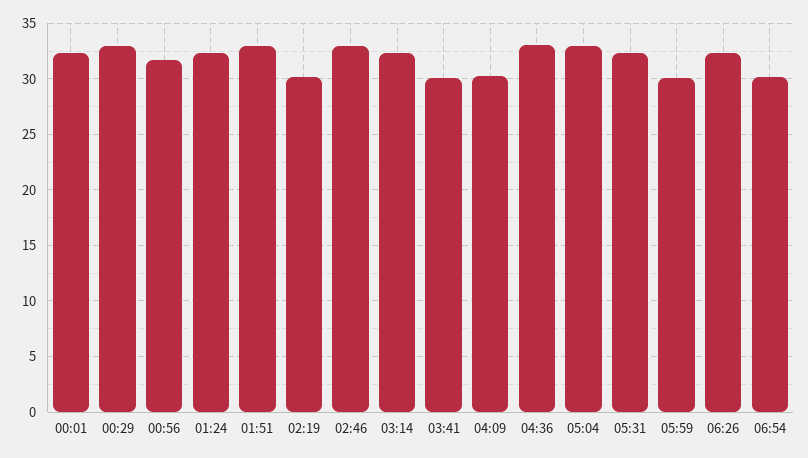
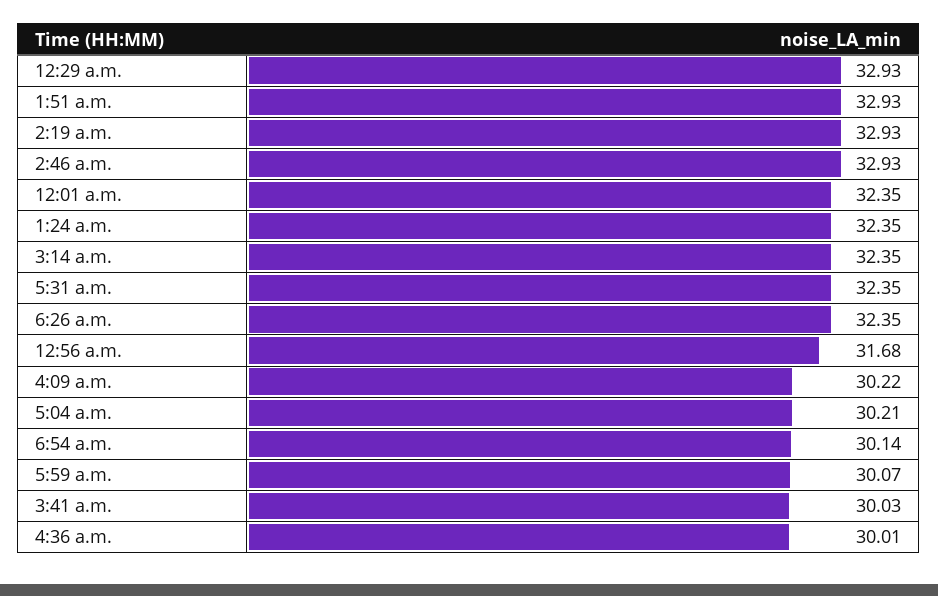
02:19: 30 -> 32.93
04:36: 33 -> 30.01
05:04: 33 -> 30.21

